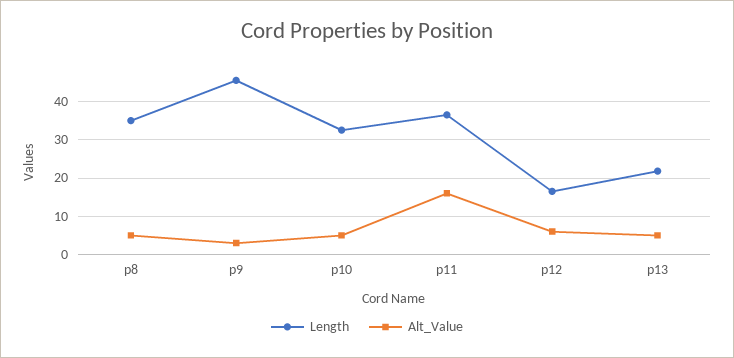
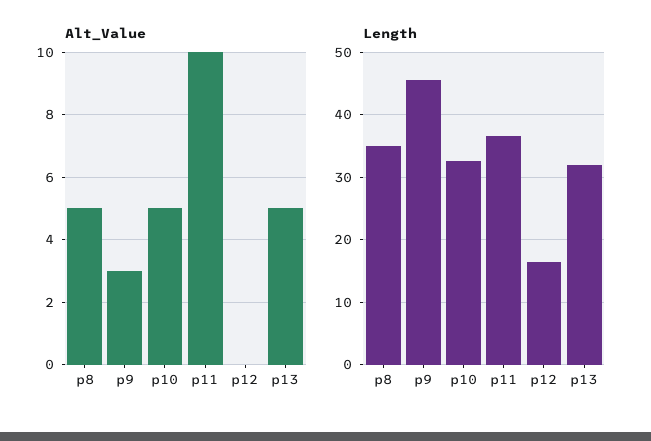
Alt_Value, p11: 16 -> 10
Alt_Value, p12: 6 -> 0
Length, p13: 22 -> 32

